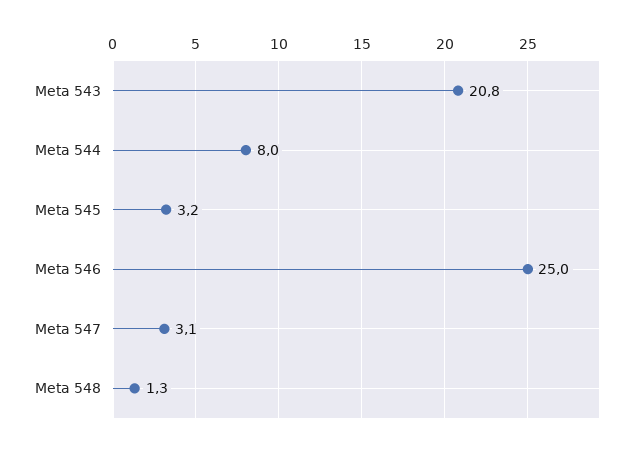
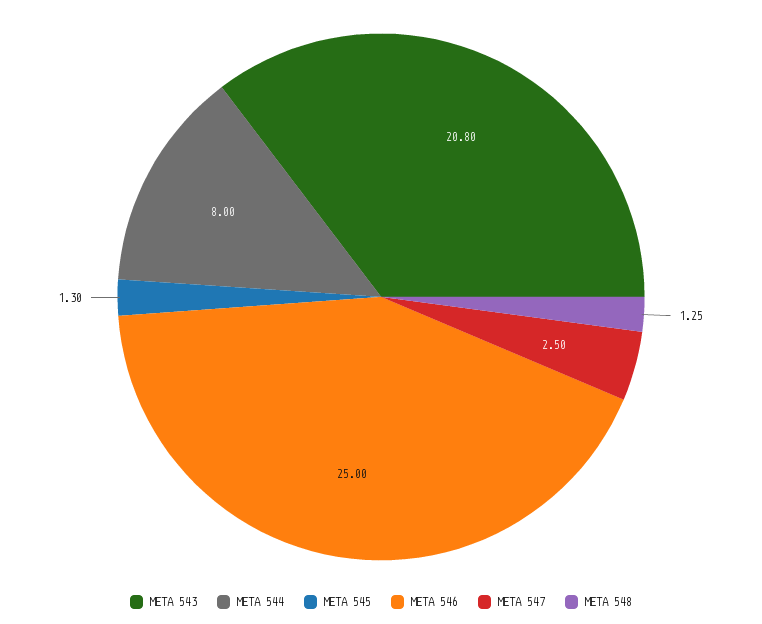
Meta 545: 3.2 -> 1.3
Meta 547: 3.1 -> 2.5

